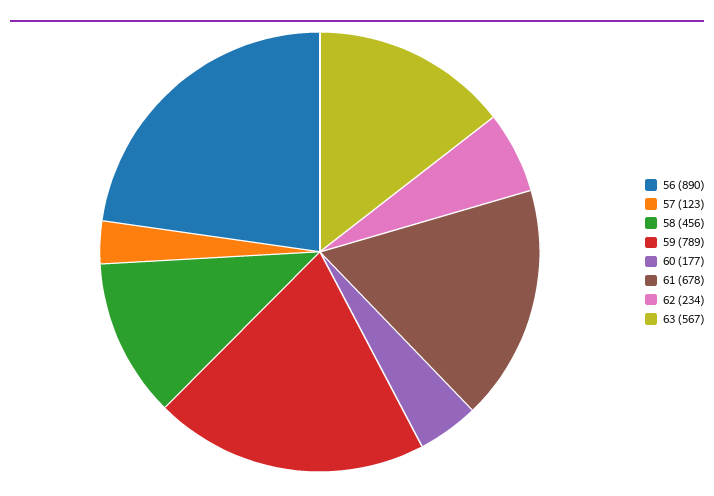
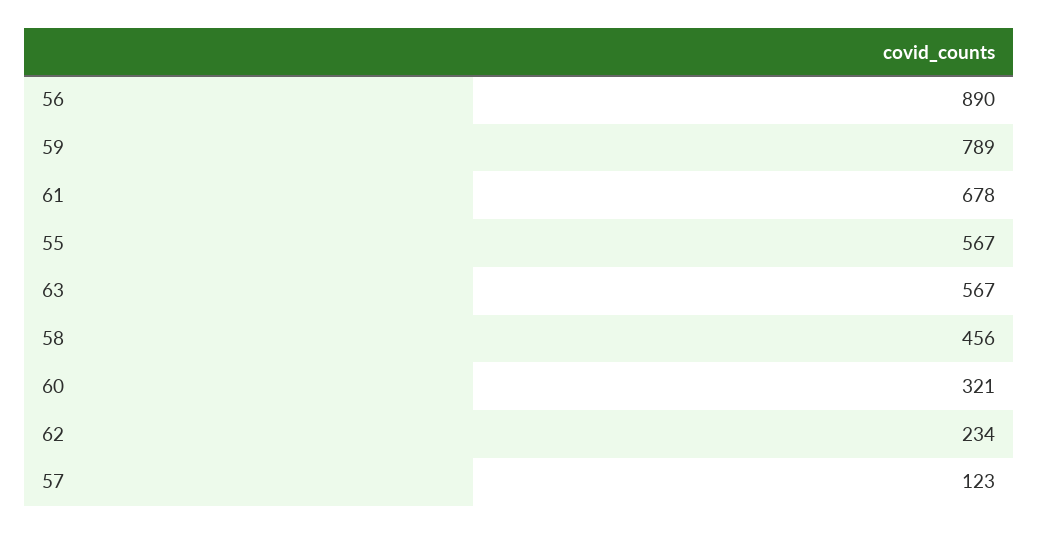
60: 177 -> 321
55: none -> 567

